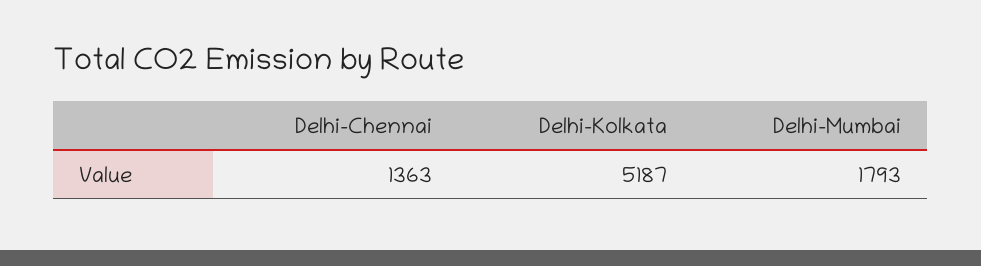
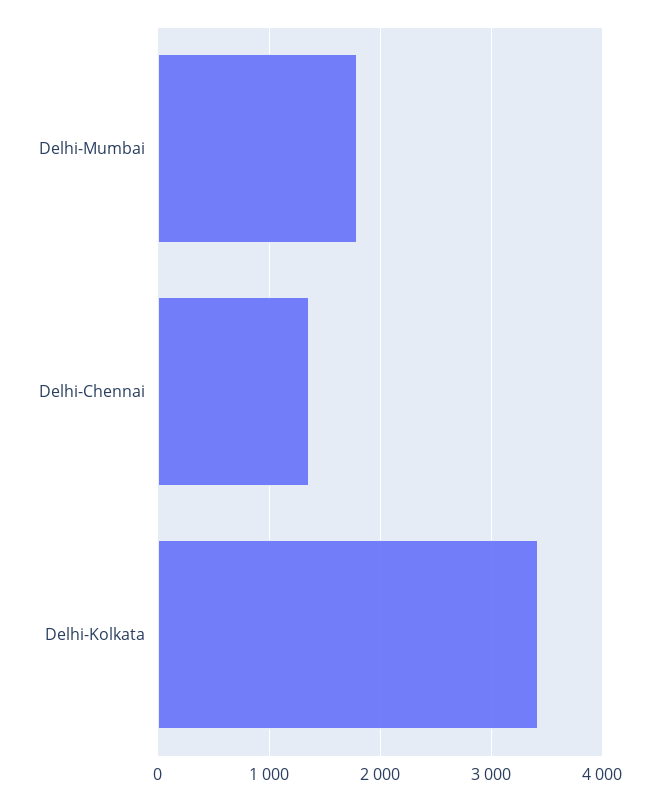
Delhi-Kolkata: 5187 -> 3400

